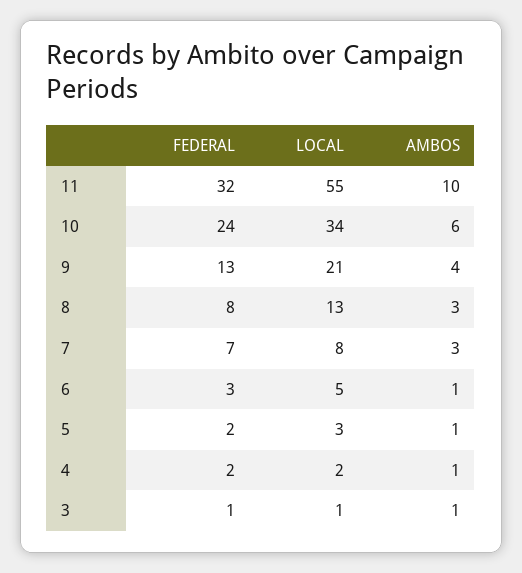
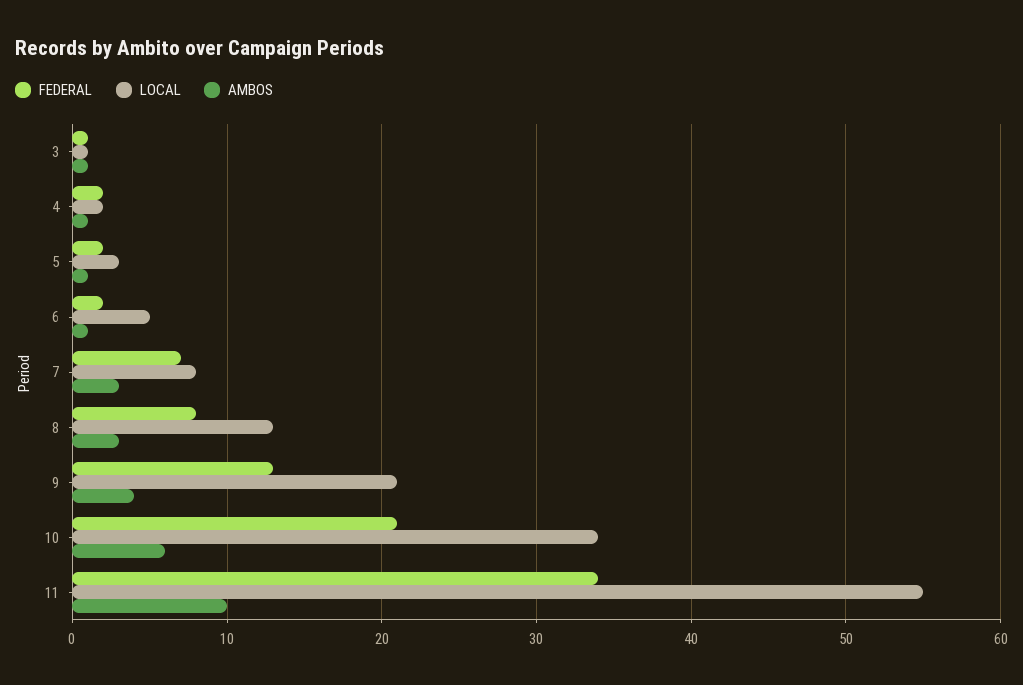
FEDERAL, 11: 32 -> 34
FEDERAL, 10: 24 -> 21
FEDERAL, 6: 3 -> 2

